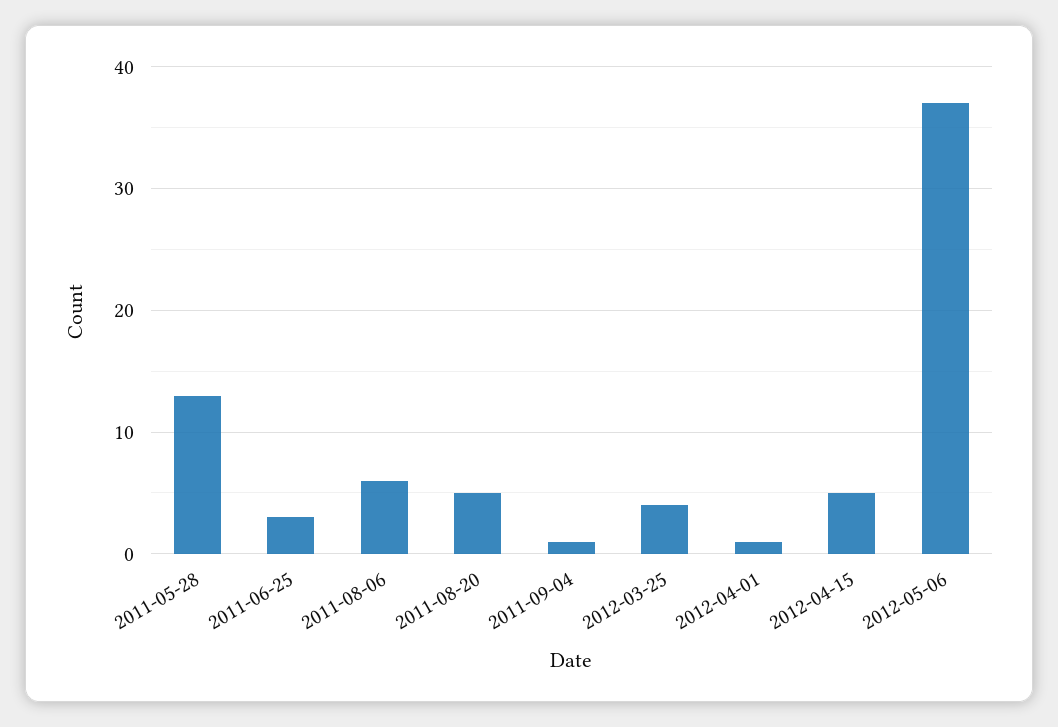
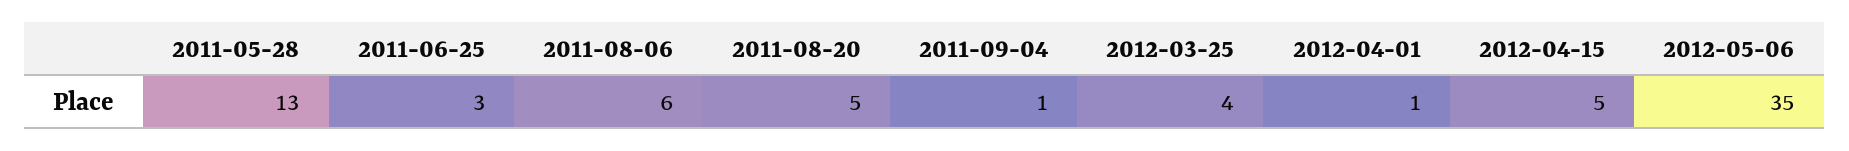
2012-05-06: 37 -> 35

